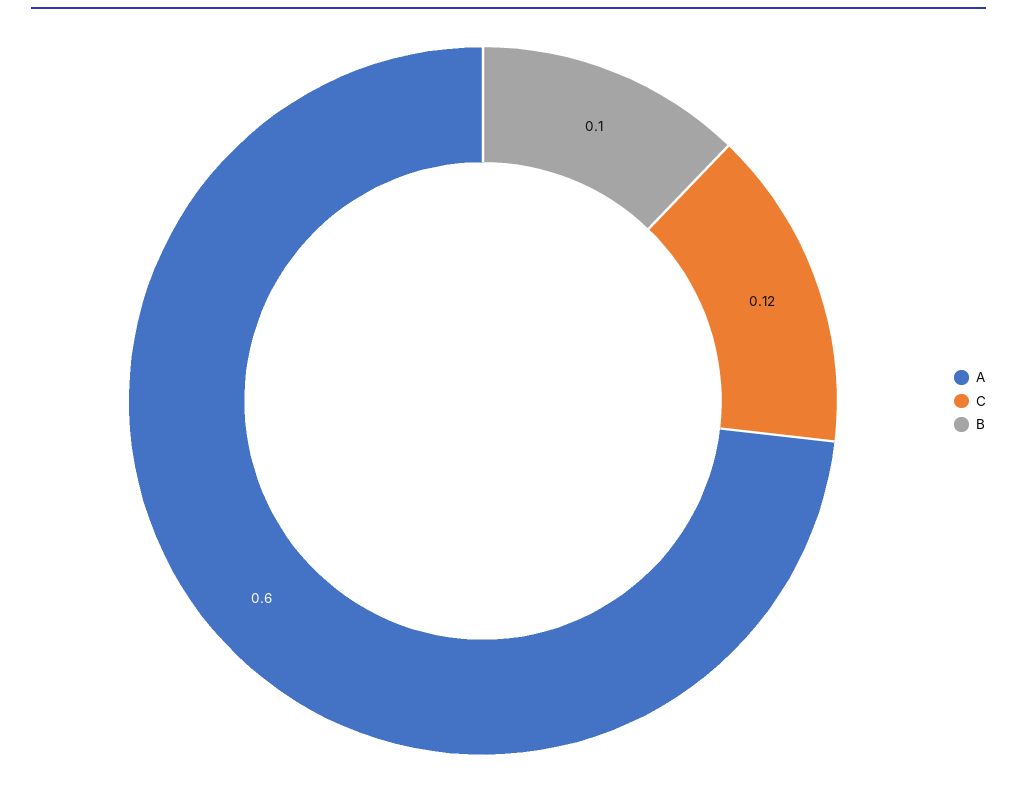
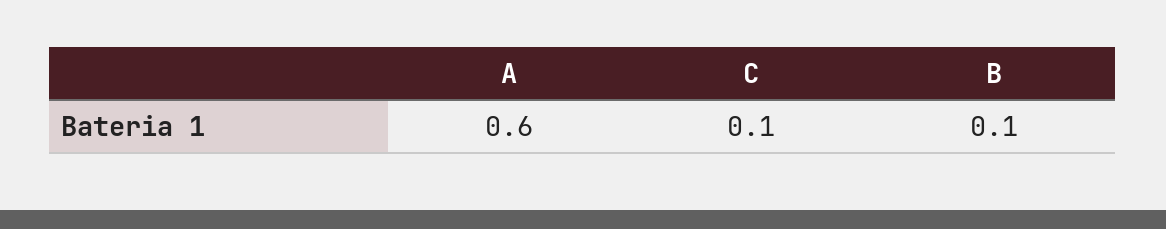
C: 0.12 -> 0.1

